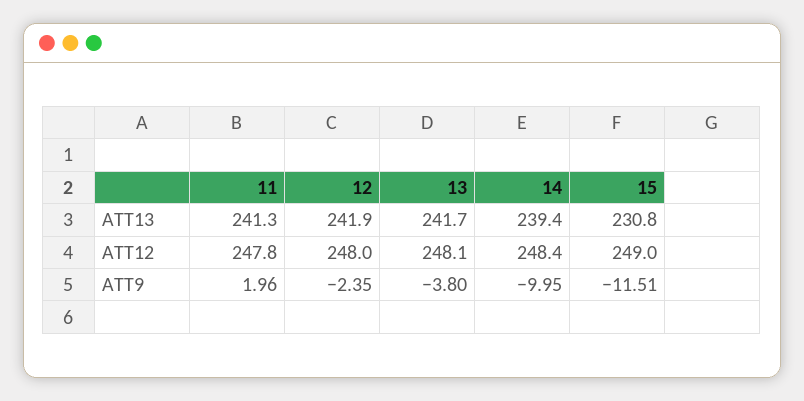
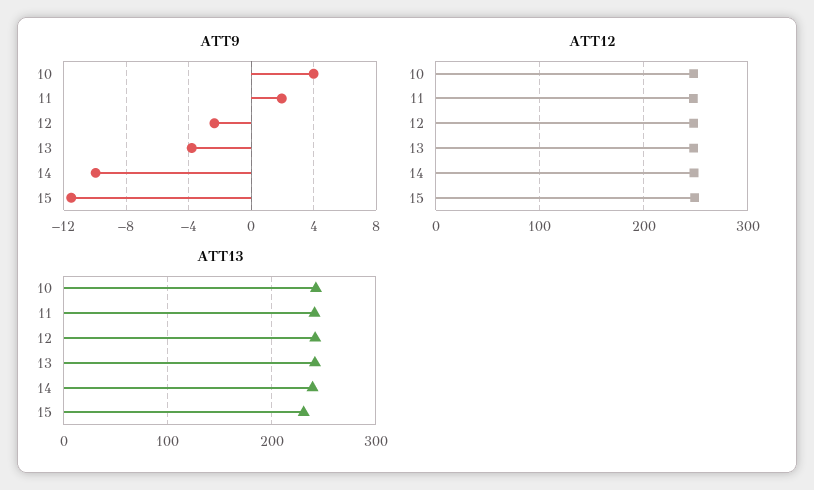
ATT9, 10: none -> 4
ATT12, 10: none -> 250
ATT13, 10: none -> 240

